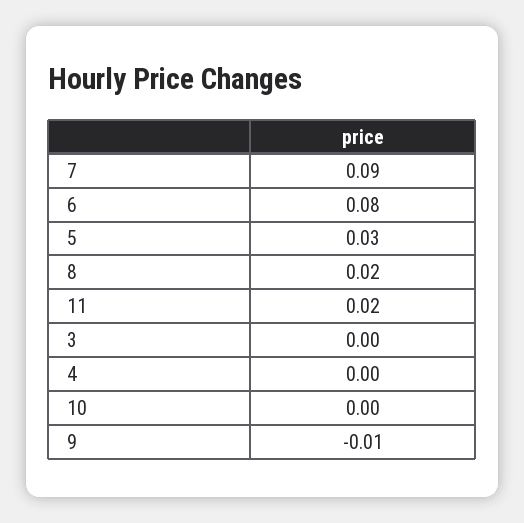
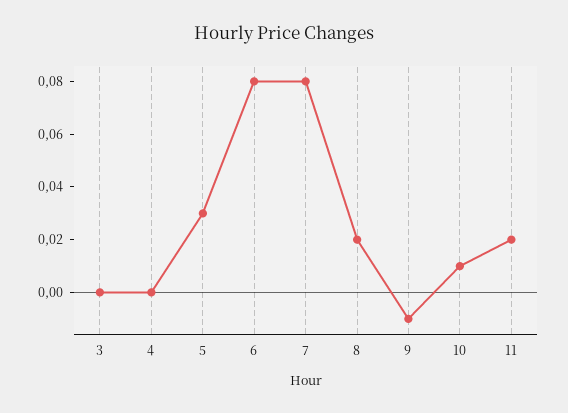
7: 0.09 -> 0.08
10: 0 -> 0.01

